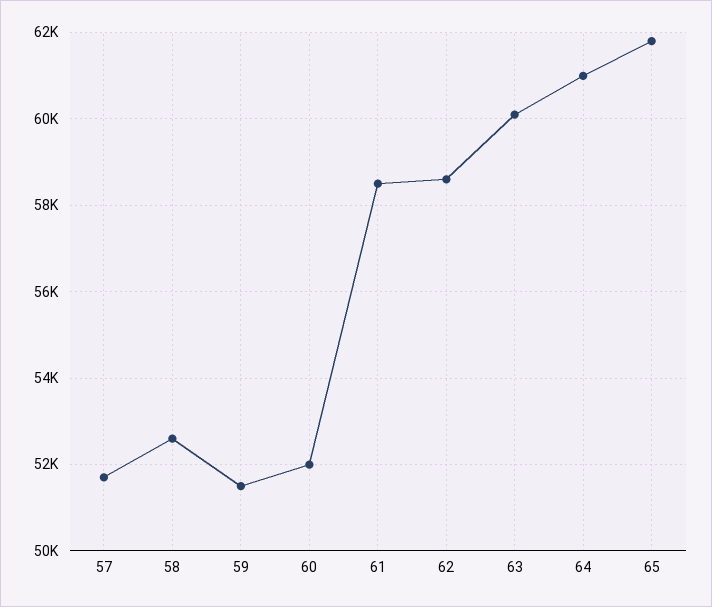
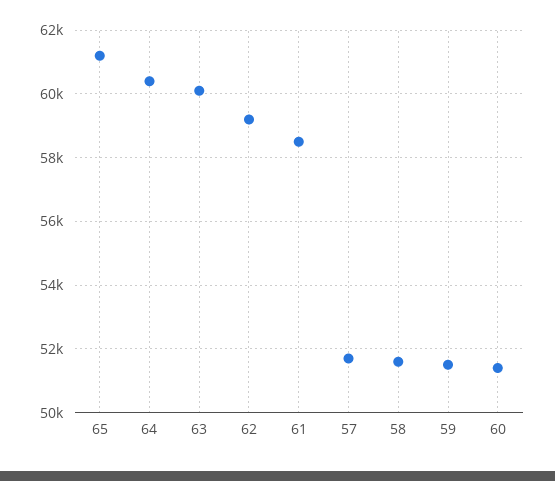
58: 52600 -> 51600
60: 52000 -> 51400
62: 58600 -> 59200
64: 61000 -> 60400
65: 61800 -> 61200

